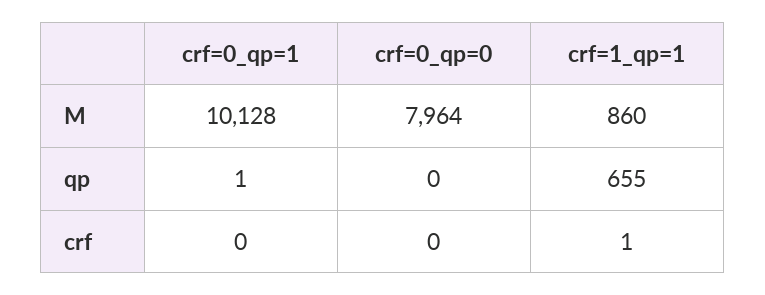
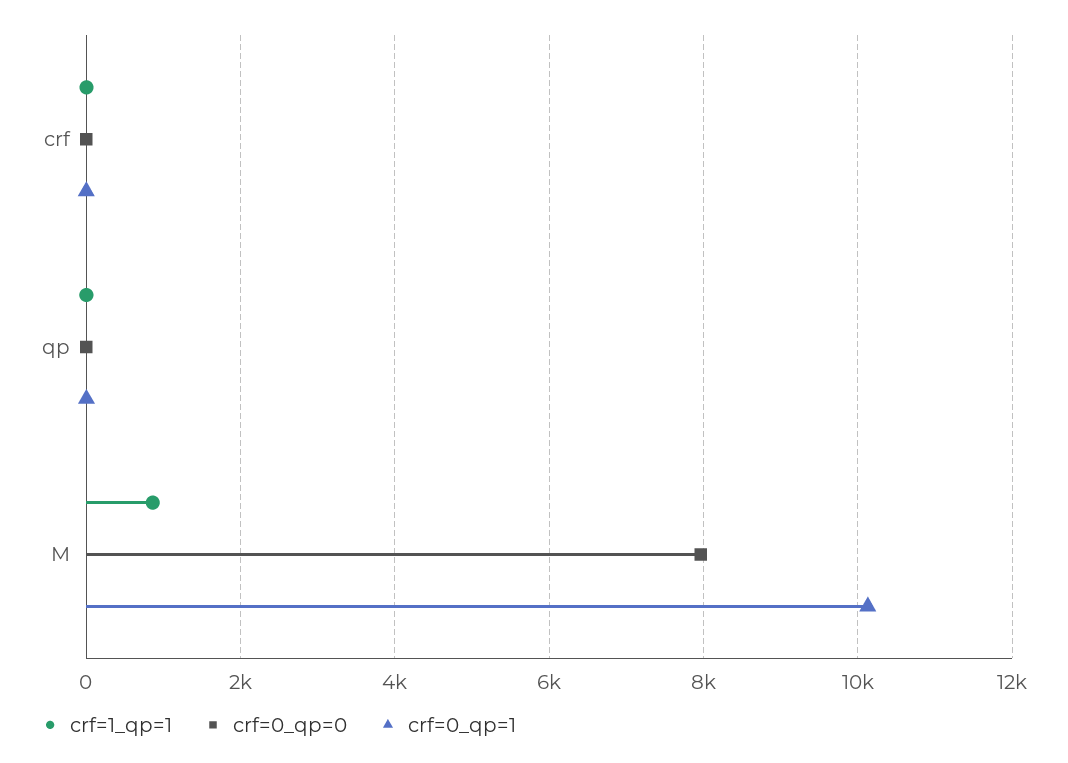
crf=1_qp=1, qp: 655 -> 0

